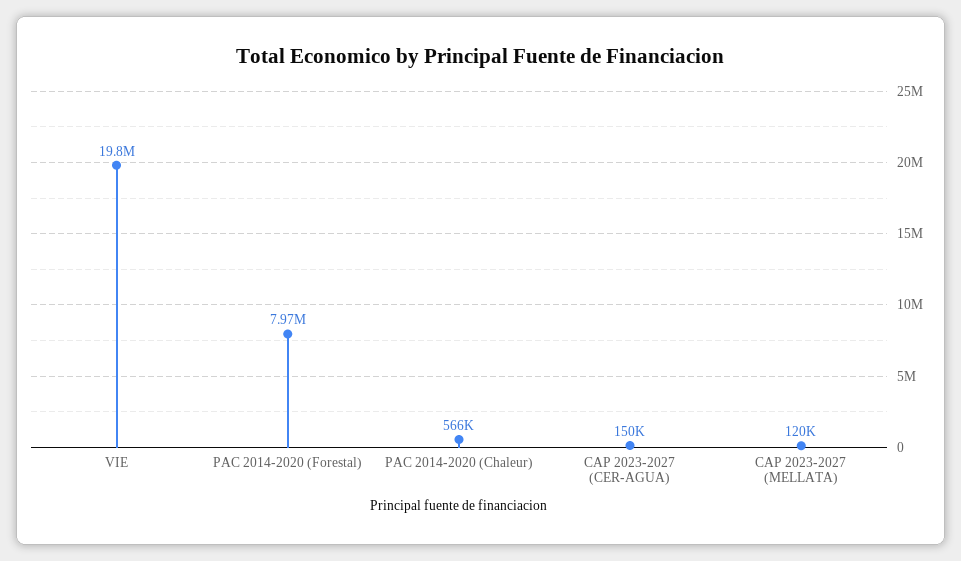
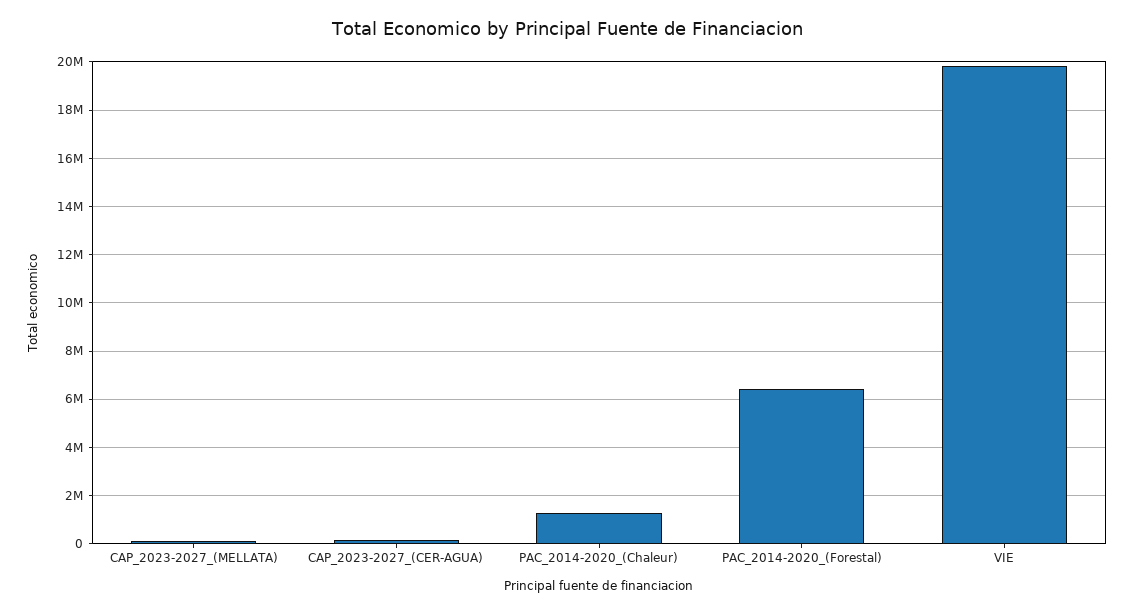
PAC 2014-2020 (Forestal): 7970000 -> 6500000
PAC 2014-2020 (Chaleur): 566000 -> 1250000

